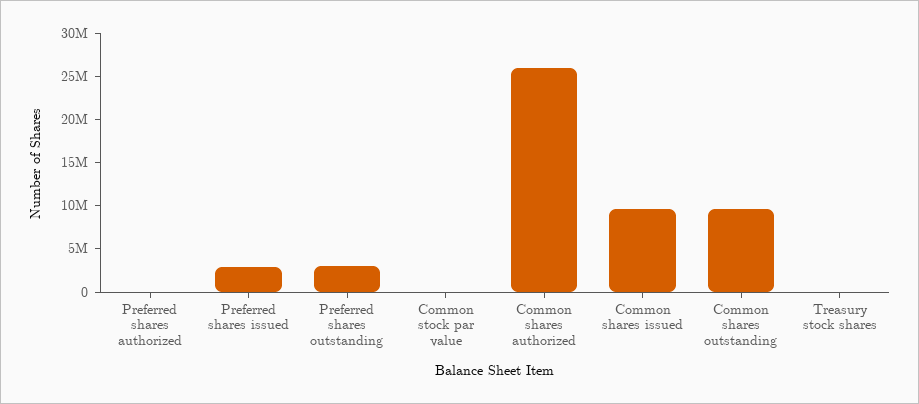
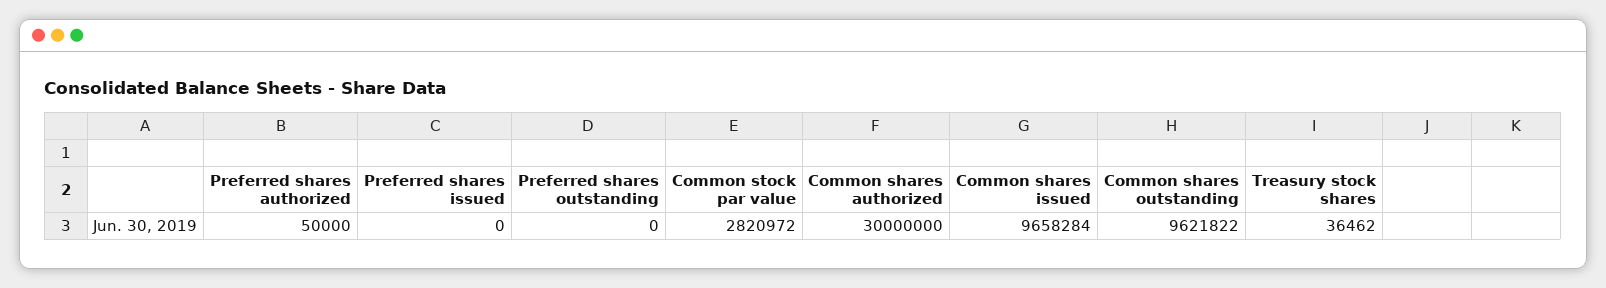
Preferred shares issued: 3000000 -> 0
Preferred shares outstanding: 3000000 -> 0
Common stock par value: 0 -> 2820972
Common shares authorized: 26000000 -> 30000000

